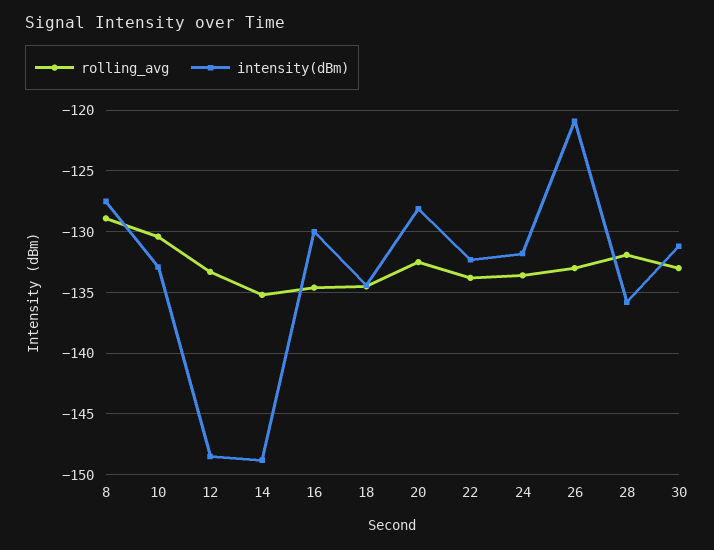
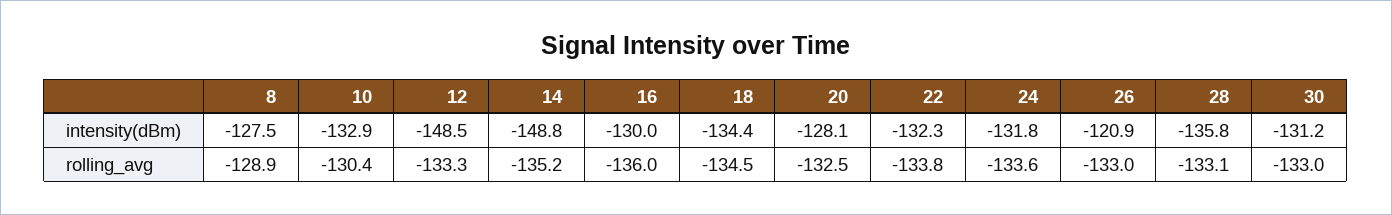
rolling_avg, 16: -134.5 -> -136
rolling_avg, 28: -132 -> -133.1

